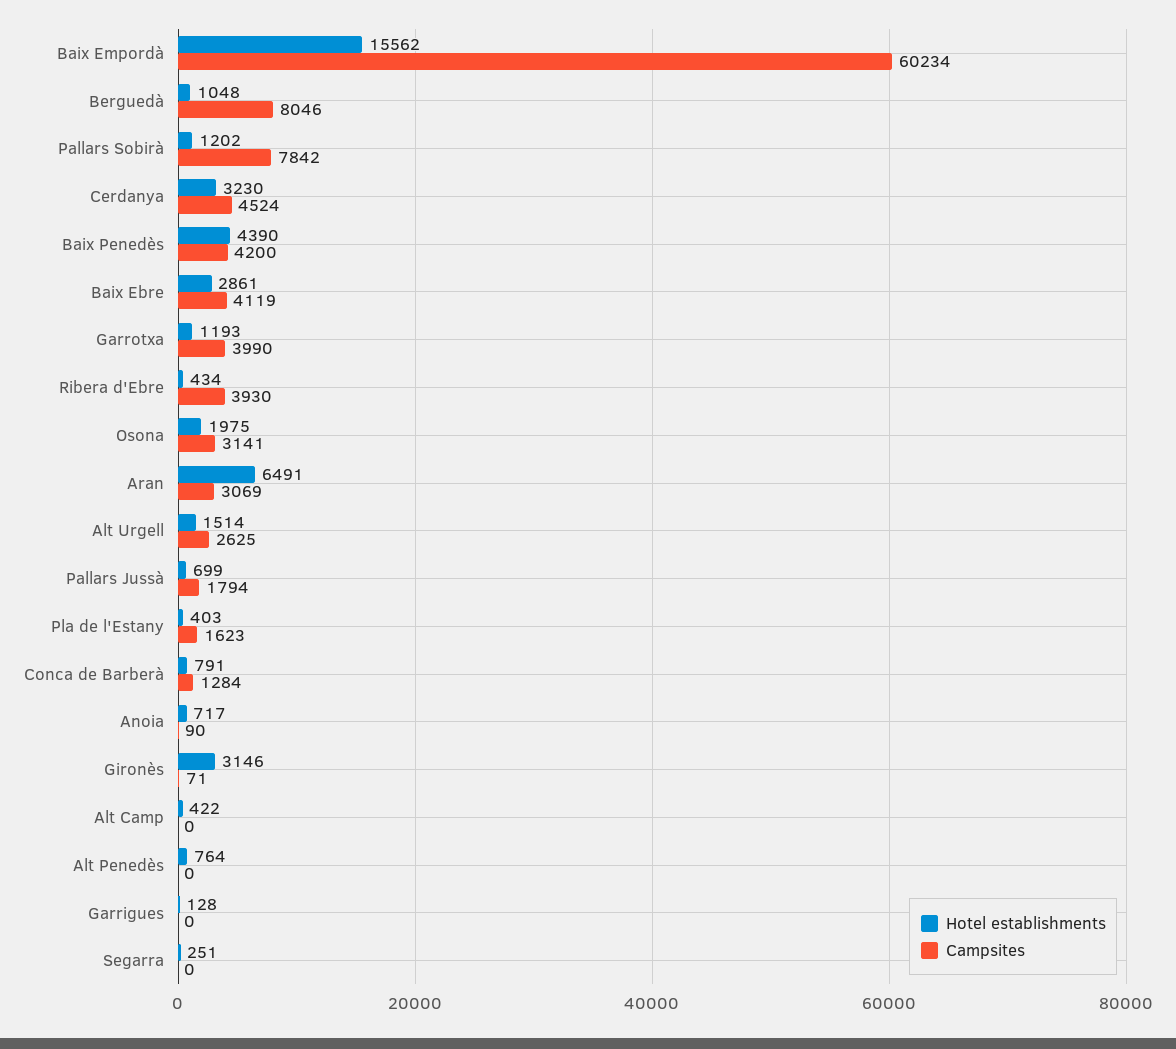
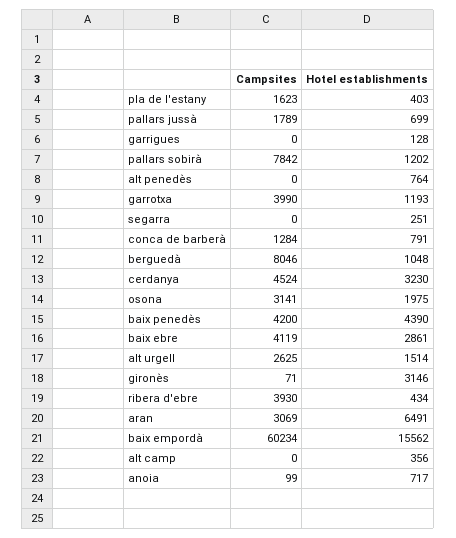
Campsites, Pallars Jussà: 1794 -> 1789
Campsites, Anoia: 90 -> 99
Hotel establishments, Alt Camp: 422 -> 356

